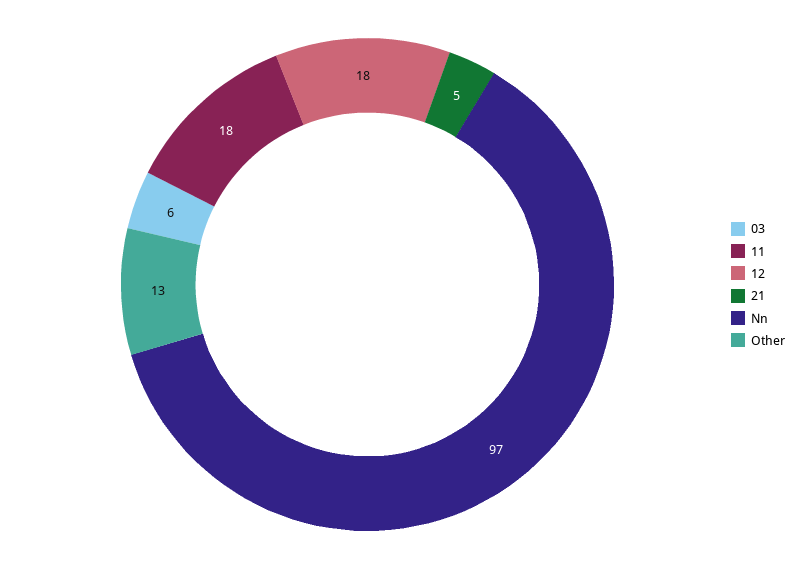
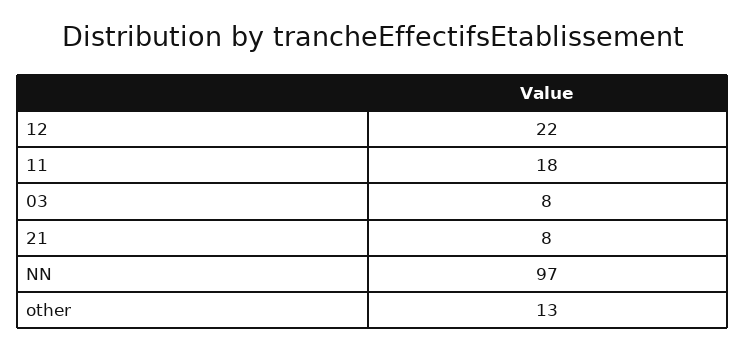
03: 6 -> 8
12: 18 -> 22
21: 5 -> 8

